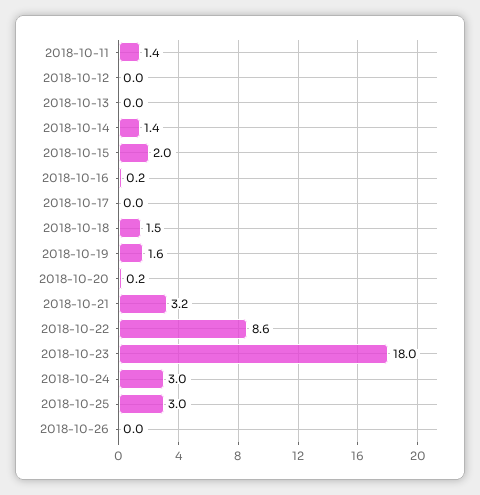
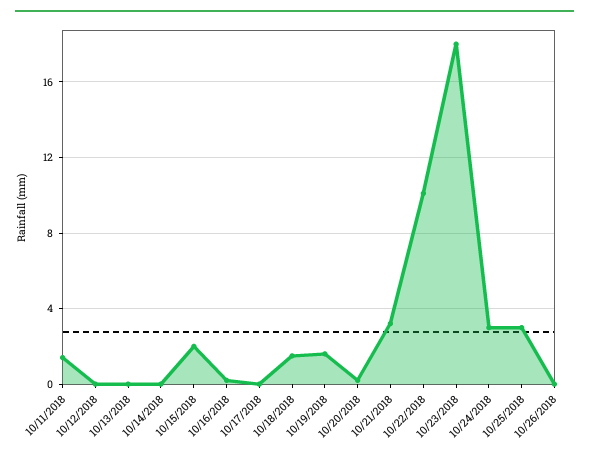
2018-10-14: 1.4 -> 0
2018-10-22: 8.6 -> 10

